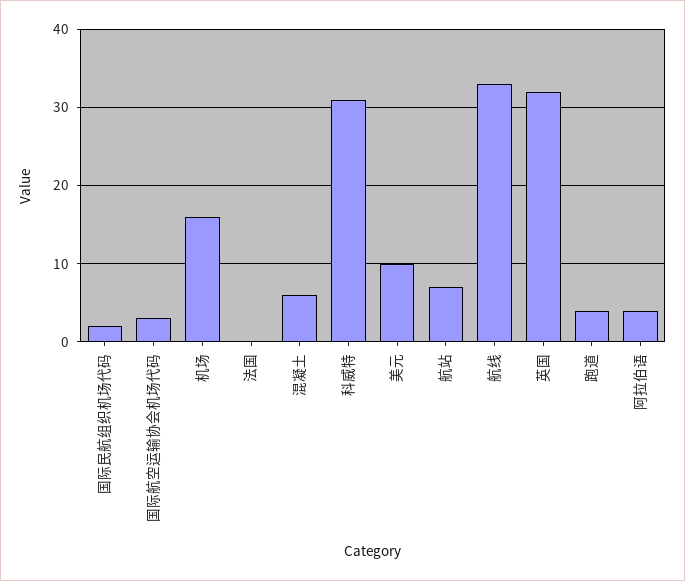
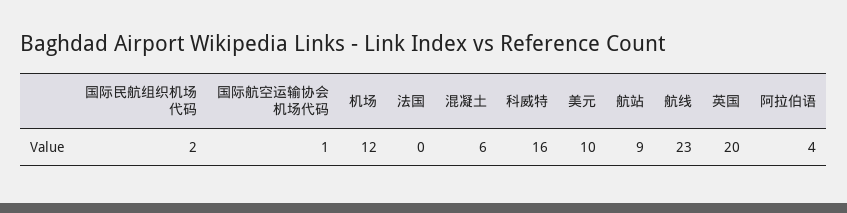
国际航空运输协会机场代码: 3 -> 1
机场: 16 -> 12
科威特: 31 -> 16
航站: 7 -> 9
航线: 33 -> 23
英国: 32 -> 20
跑道: 4 -> none

